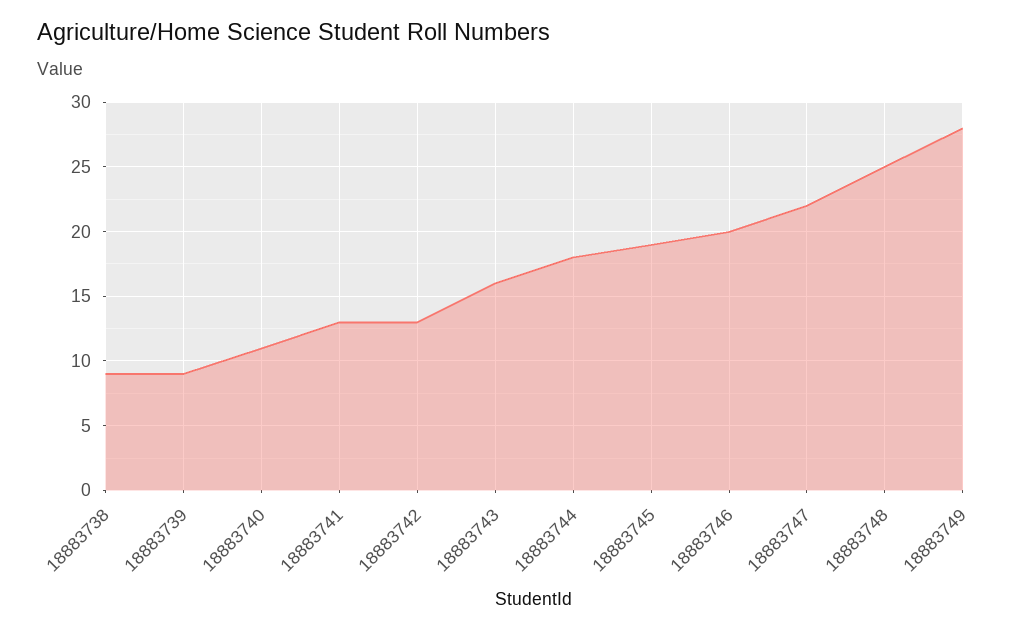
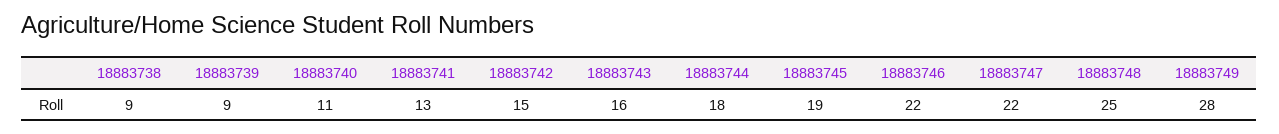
18883742: 13 -> 15
18883746: 20 -> 22

